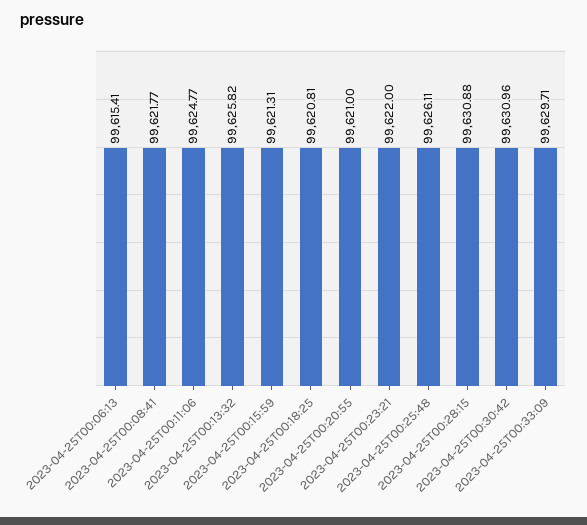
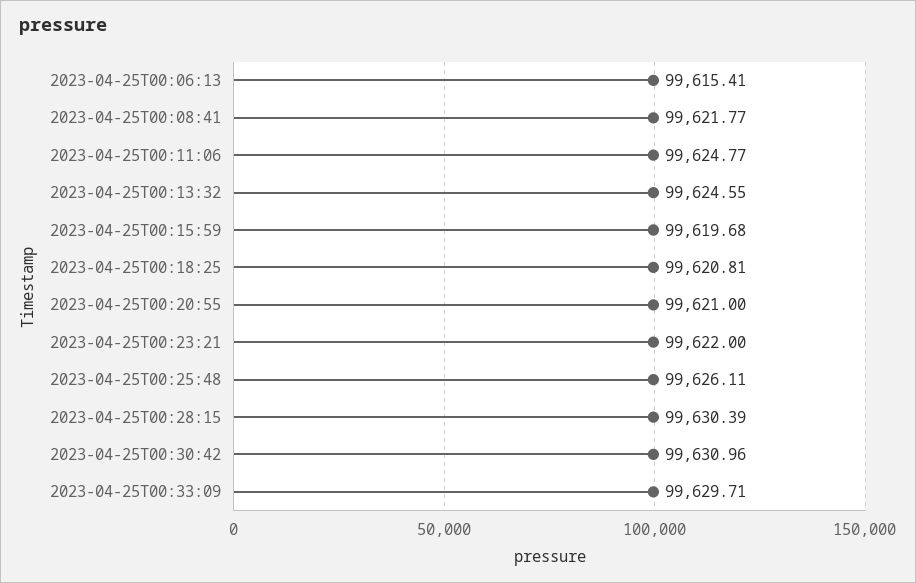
2023-04-25T00:13:32: 99625.82 -> 99624.55
2023-04-25T00:15:59: 99621.31 -> 99619.68
2023-04-25T00:28:15: 99630.88 -> 99630.39

